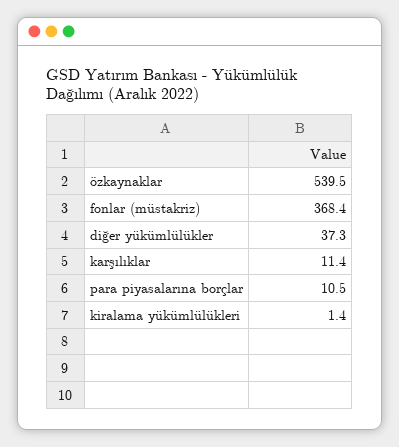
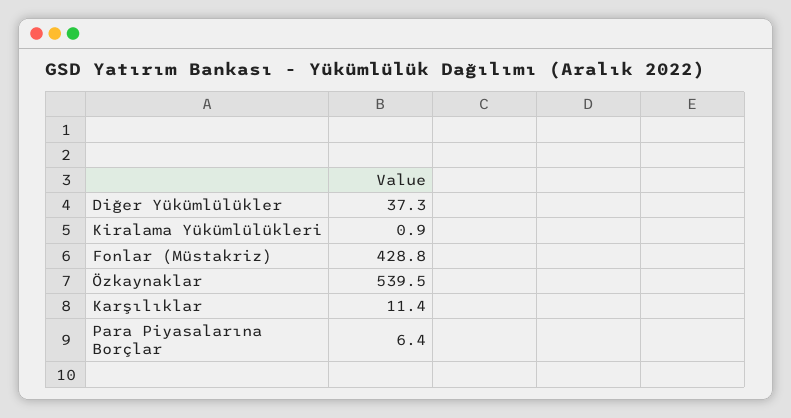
fonlar (müstakriz): 368.4 -> 428.8
para piyasalarına borçlar: 10.5 -> 6.4
kiralama yükümlülükleri: 1.4 -> 0.9

